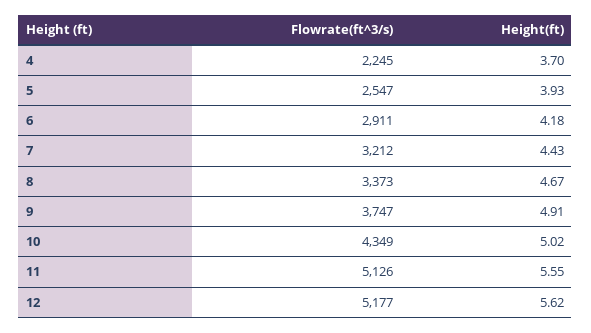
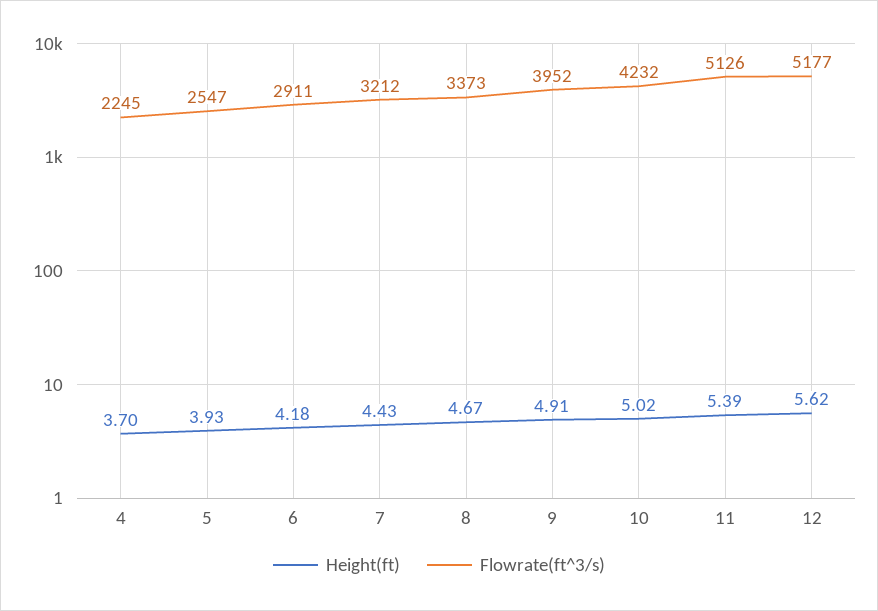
Flowrate(ft^3/s), 9: 3747 -> 3952
Flowrate(ft^3/s), 10: 4349 -> 4232
Height(ft), 11: 5.55 -> 5.39

